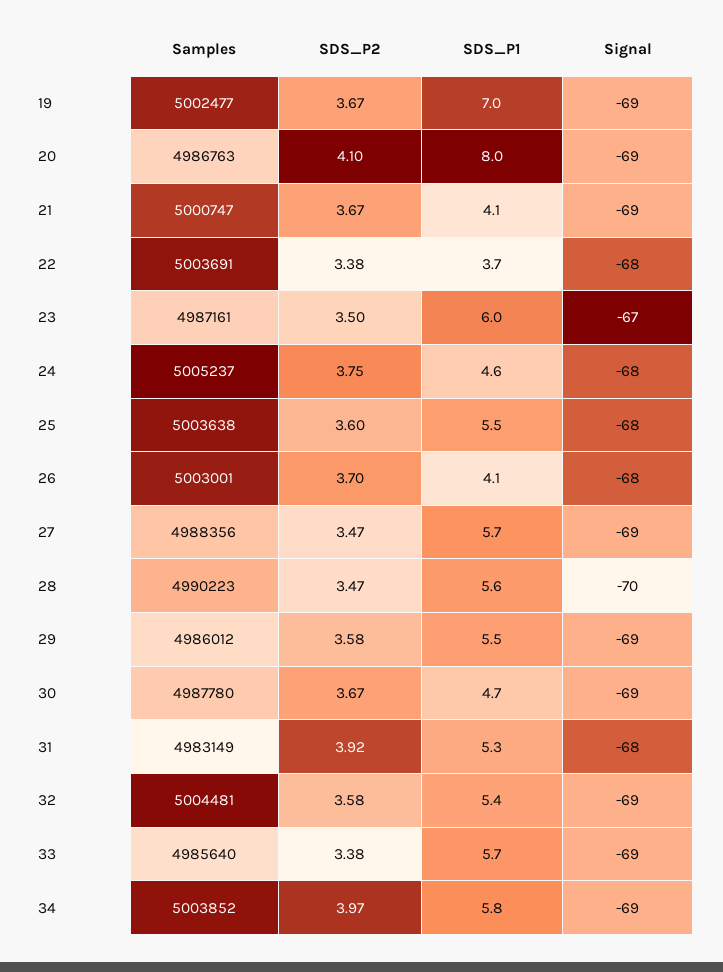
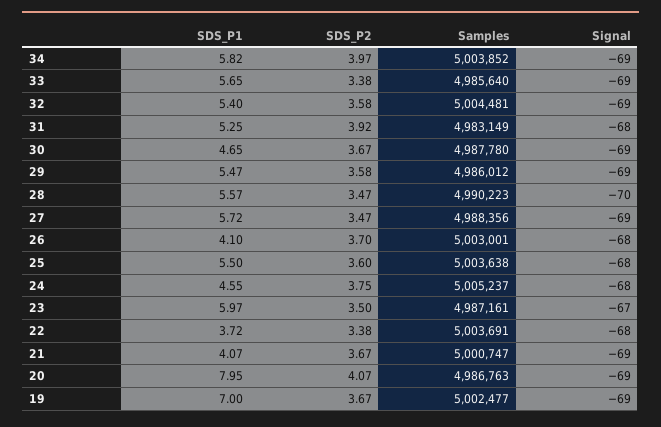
SDS_P2, 20: 4.1 -> 4.07

